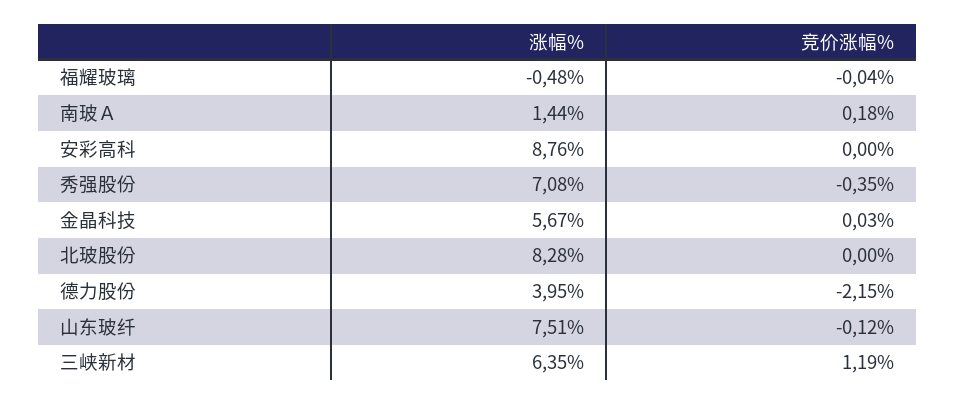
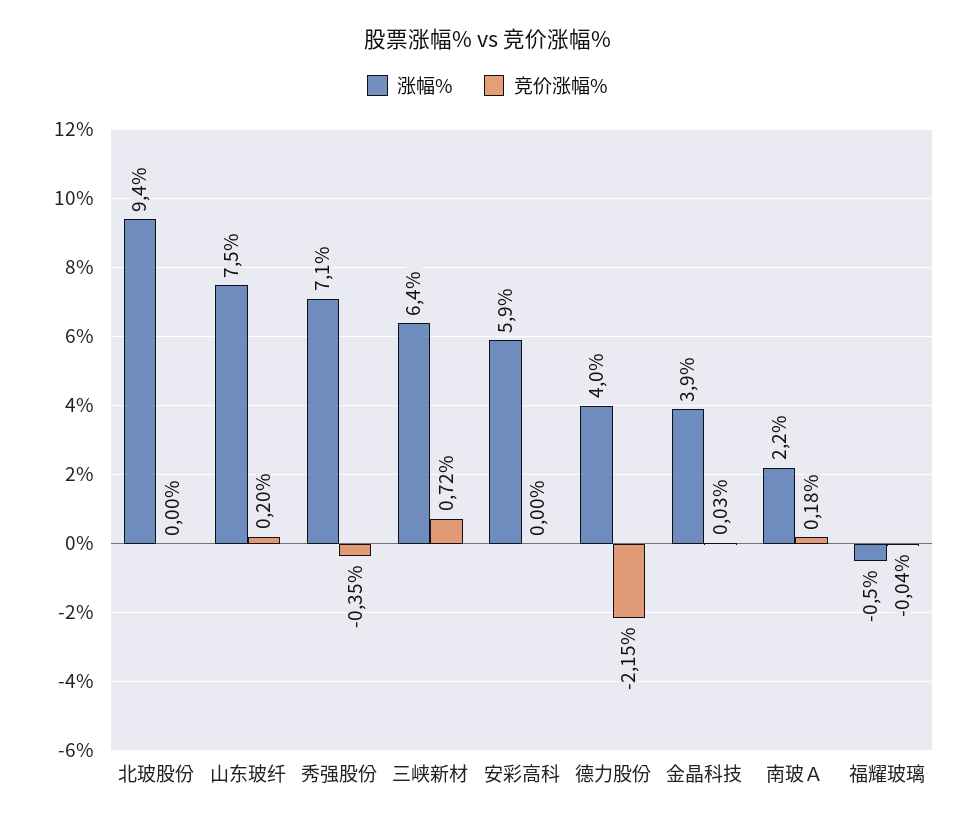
涨幅%, 南玻Ａ: 1.44 -> 2.2
涨幅%, 安彩高科: 8.76 -> 5.9
涨幅%, 金晶科技: 5.67 -> 3.9
涨幅%, 北玻股份: 8.28 -> 9.4
竞价涨幅%, 山东玻纤: -0.12 -> 0.2
竞价涨幅%, 三峡新材: 1.19 -> 0.72

